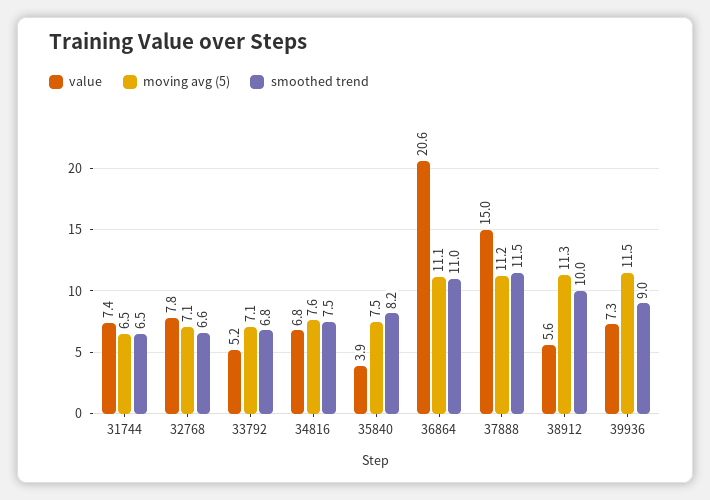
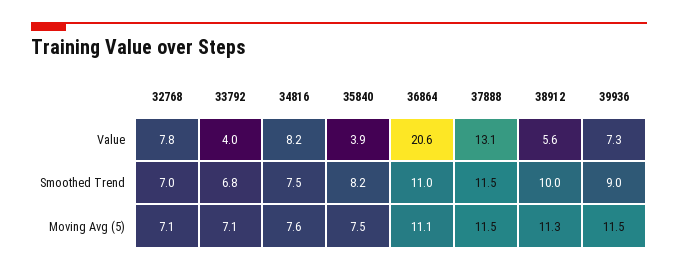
value, 31744: 7.4 -> none
moving avg (5), 31744: 6.5 -> none
smoothed trend, 31744: 6.5 -> none
smoothed trend, 32768: 6.6 -> 7
value, 33792: 5.2 -> 4
value, 34816: 6.8 -> 8.2
value, 37888: 15 -> 13.1
moving avg (5), 37888: 11.2 -> 11.5

